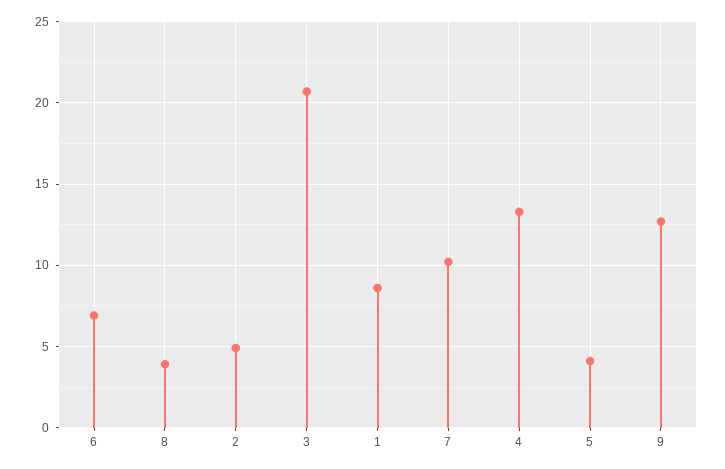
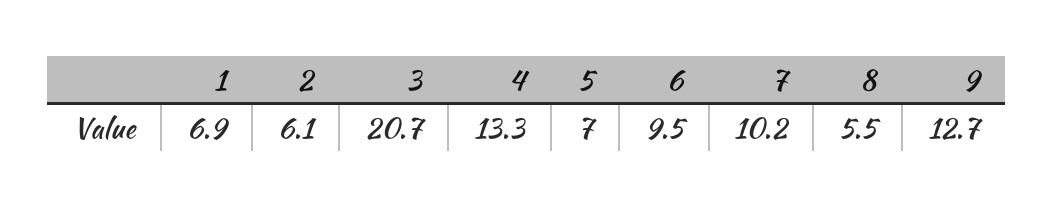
6: 7 -> 9.5
8: 4 -> 5.5
2: 5 -> 6.1
1: 8.5 -> 6.9
5: 4 -> 7

